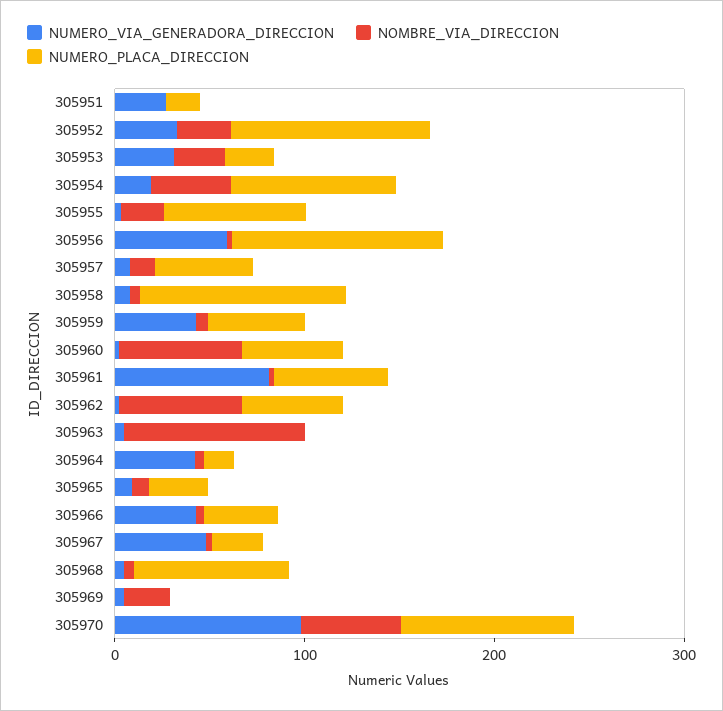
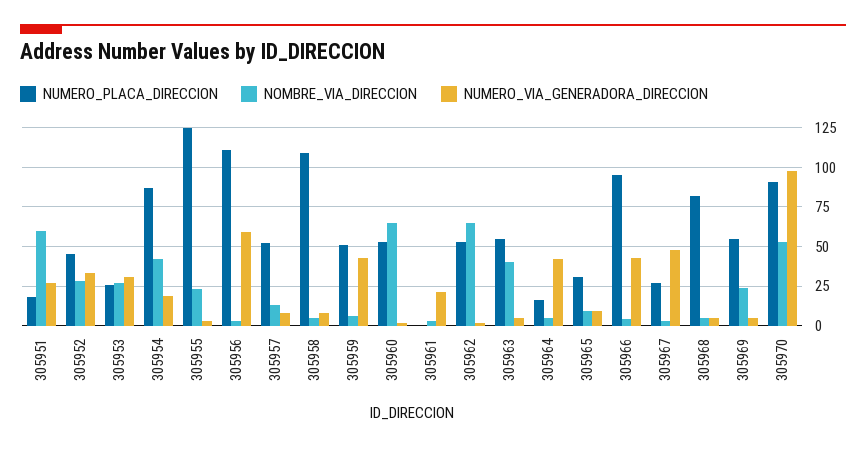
NOMBRE_VIA_DIRECCION, 305951: 0 -> 60
NUMERO_PLACA_DIRECCION, 305952: 100 -> 45
NUMERO_PLACA_DIRECCION, 305955: 80 -> 125
NUMERO_VIA_GENERADORA_DIRECCION, 305961: 80 -> 20
NUMERO_PLACA_DIRECCION, 305961: 60 -> 0
NOMBRE_VIA_DIRECCION, 305963: 100 -> 40
NUMERO_PLACA_DIRECCION, 305963: 0 -> 55
NUMERO_PLACA_DIRECCION, 305966: 40 -> 95
NUMERO_PLACA_DIRECCION, 305969: 0 -> 55

